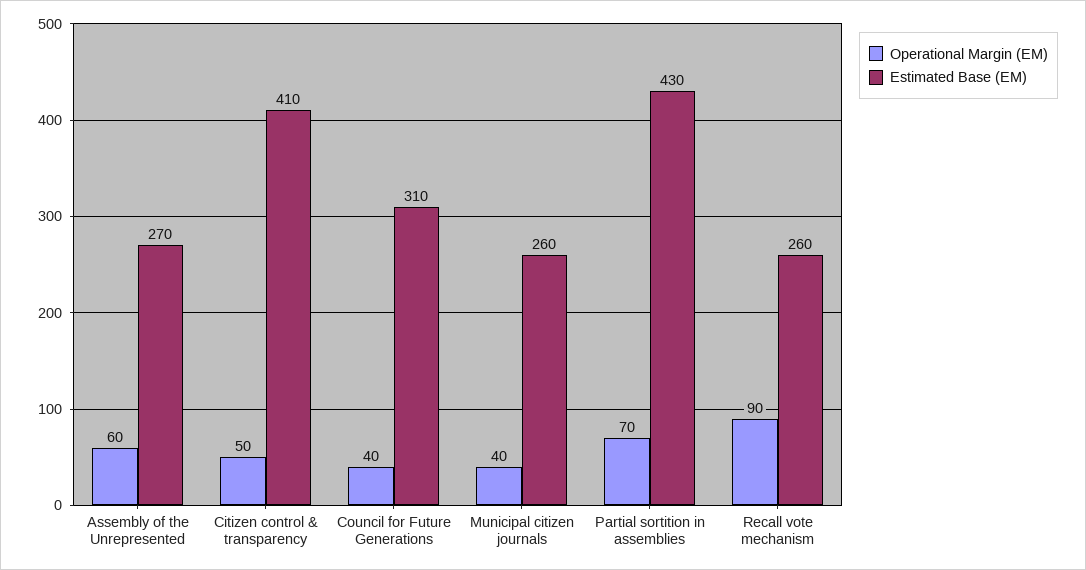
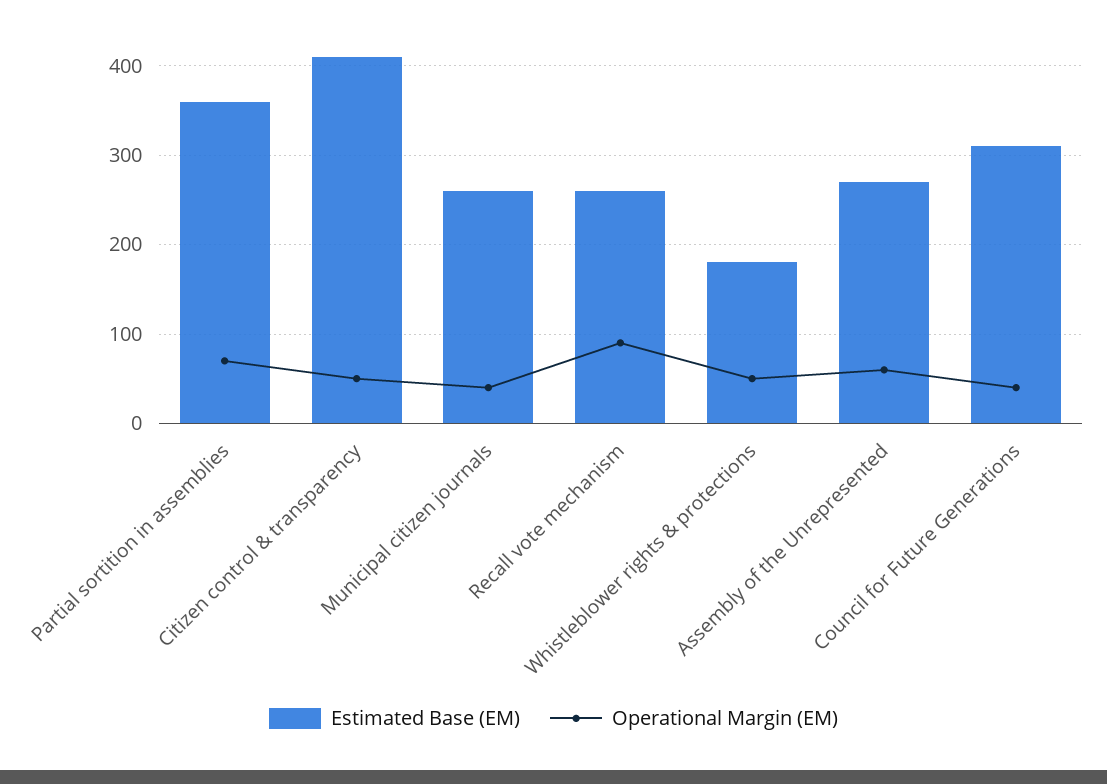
Estimated Base (EM), Partial sortition in assemblies: 430 -> 360
Estimated Base (EM), Whistleblower rights & protections: none -> 180
Operational Margin (EM), Whistleblower rights & protections: none -> 50

